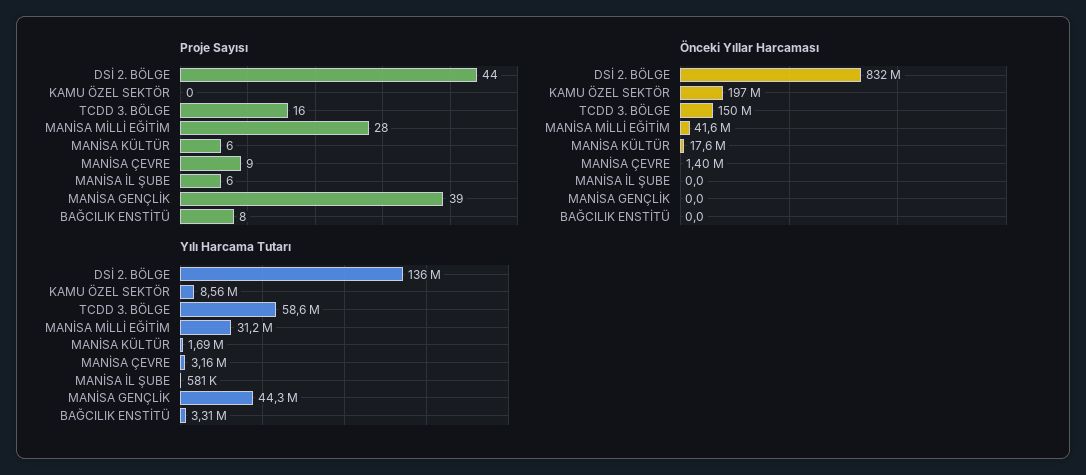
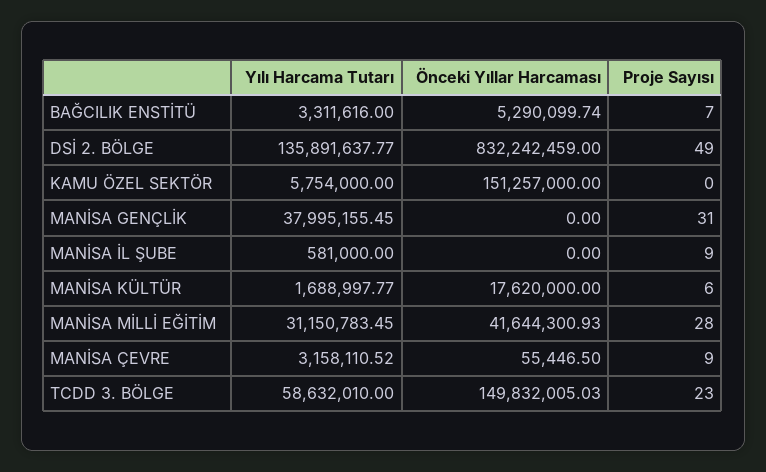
Proje Sayısı, DSİ 2. BÖLGE: 44 -> 49
Proje Sayısı, TCDD 3. BÖLGE: 16 -> 23
Proje Sayısı, MANİSA İL ŞUBE: 6 -> 9
Proje Sayısı, MANİSA GENÇLİK: 39 -> 31
Proje Sayısı, BAĞCILIK ENSTİTÜ: 8 -> 7
Önceki Yıllar Harcaması, KAMU ÖZEL SEKTÖR: 197000000 -> 151257000
Önceki Yıllar Harcaması, MANİSA ÇEVRE: 1400000 -> 55446.5
Önceki Yıllar Harcaması, BAĞCILIK ENSTİTÜ: 0 -> 5290099.74
Yılı Harcama Tutarı, KAMU ÖZEL SEKTÖR: 8560000 -> 5754000
Yılı Harcama Tutarı, MANİSA GENÇLİK: 44300000 -> 37995155.45

